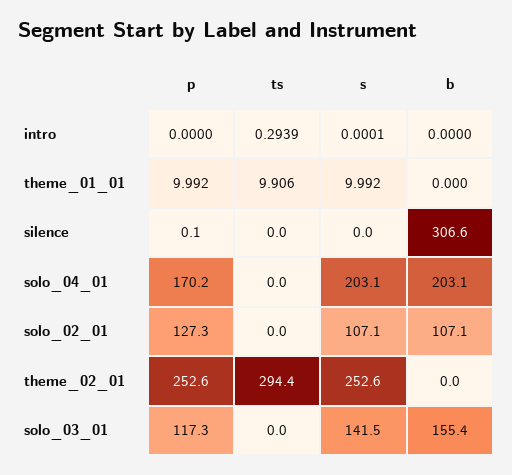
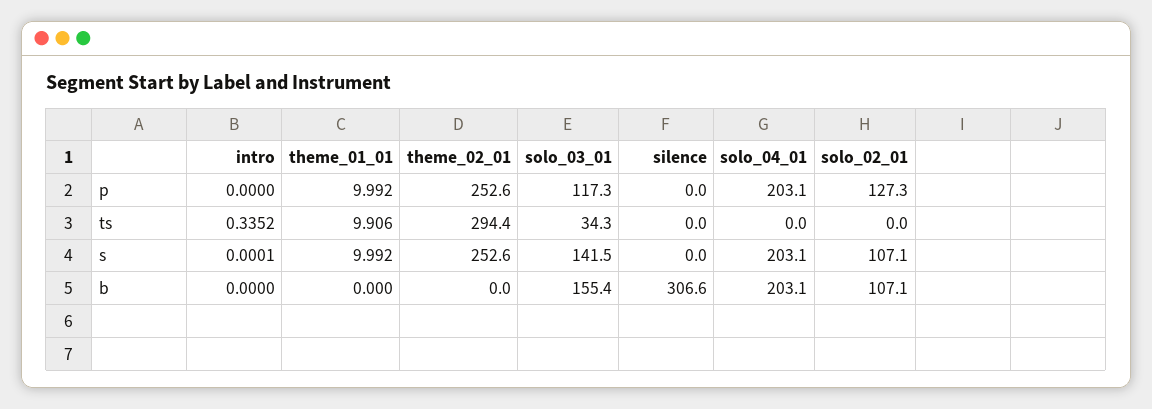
ts, intro: 0.2939 -> 0.3352
p, silence: 0.1 -> 0
p, solo_04_01: 170.2 -> 203.1
ts, solo_03_01: 0 -> 34.3

